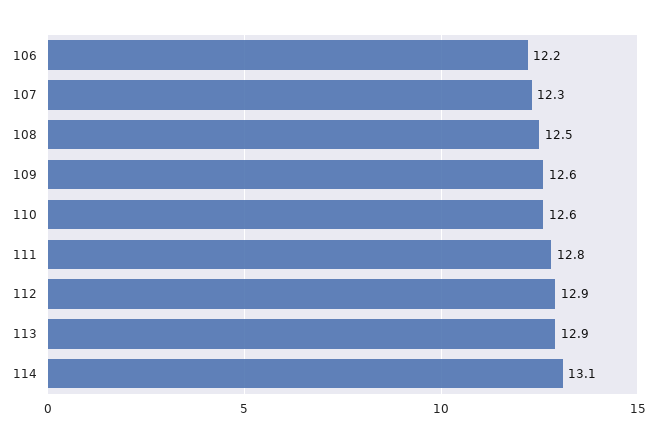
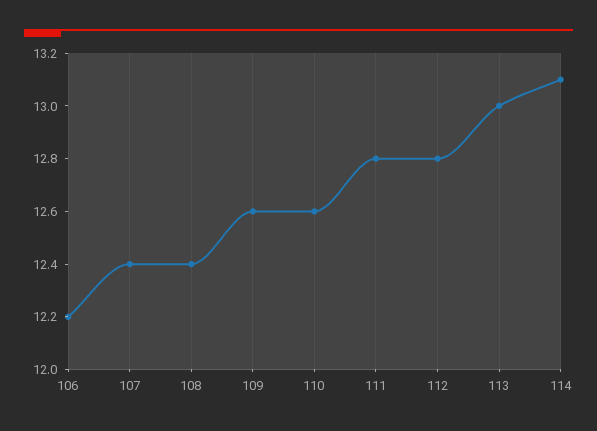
107: 12.3 -> 12.4
108: 12.5 -> 12.4
112: 12.9 -> 12.8
113: 12.9 -> 13

